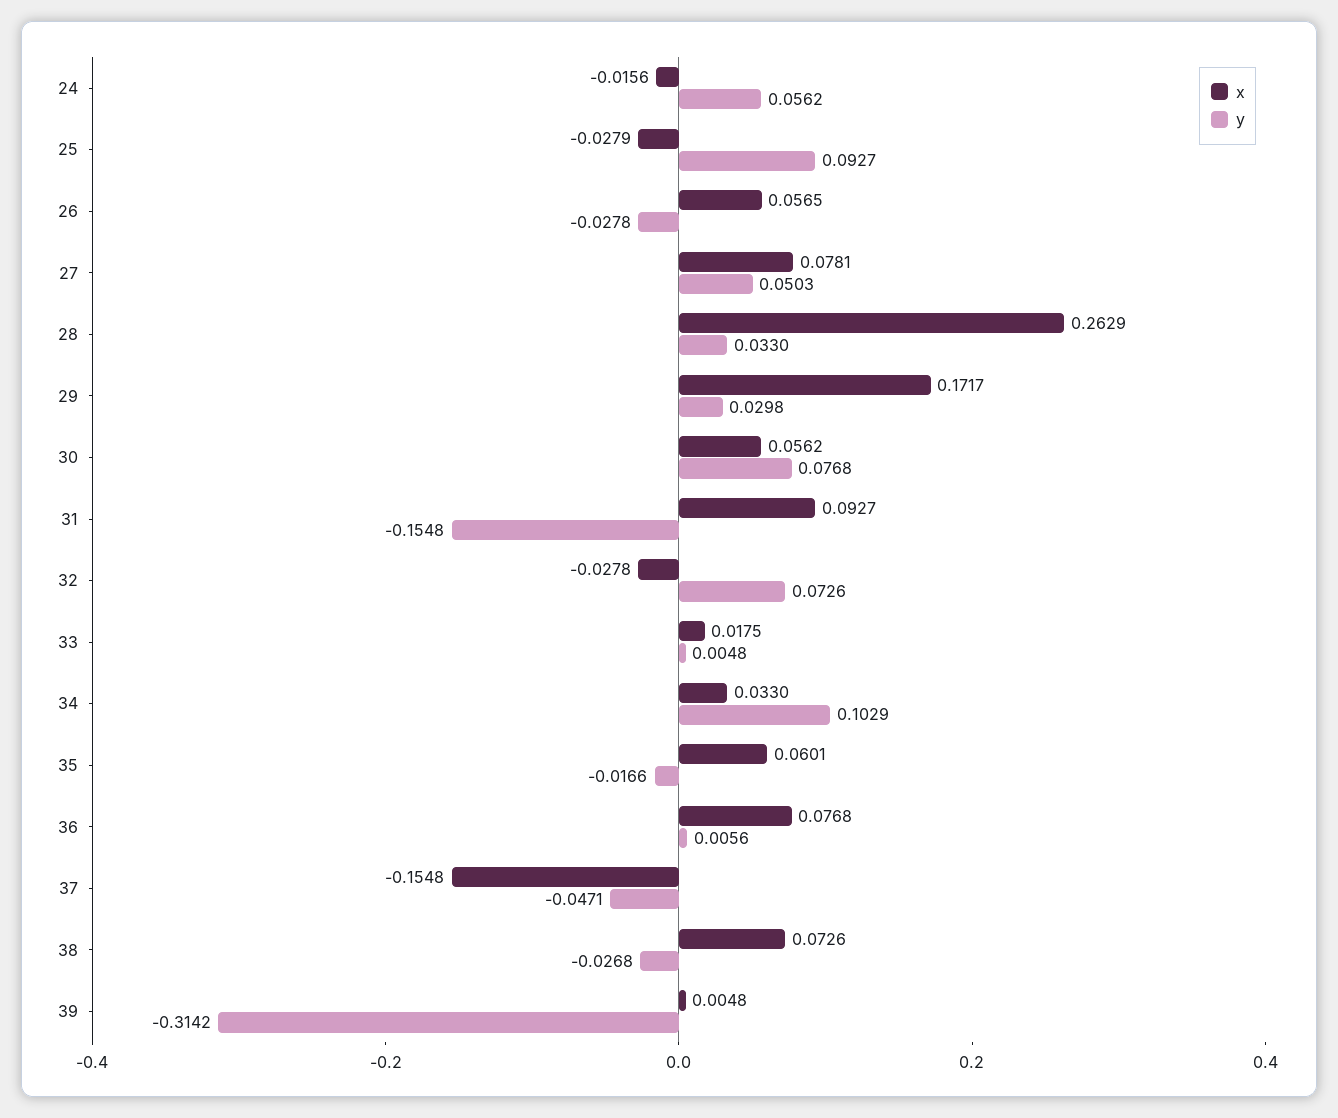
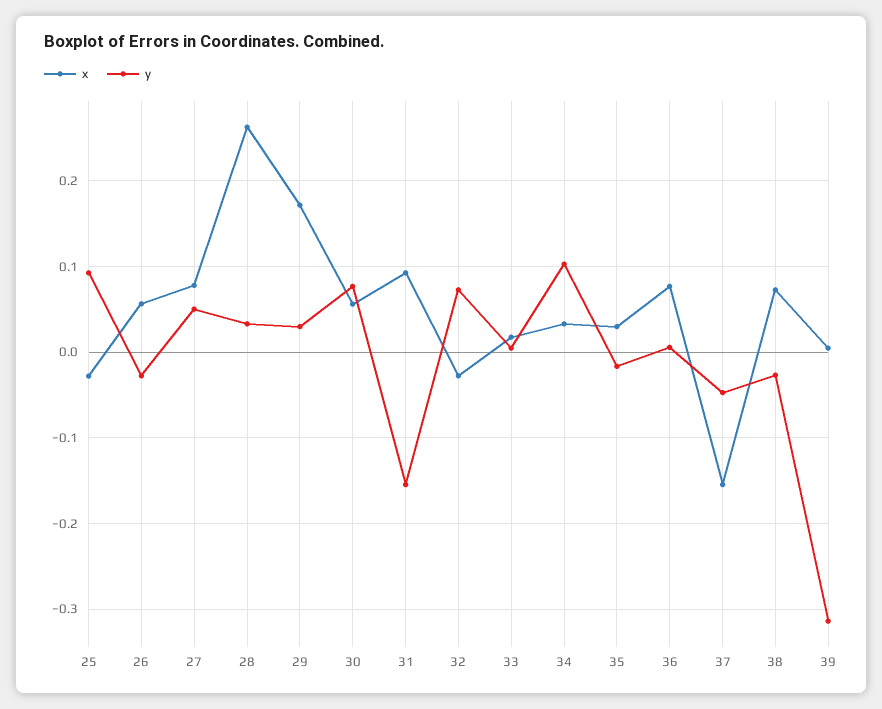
x, 24: -0.0156 -> none
y, 24: 0.0562 -> none
x, 35: 0.0601 -> 0.03

